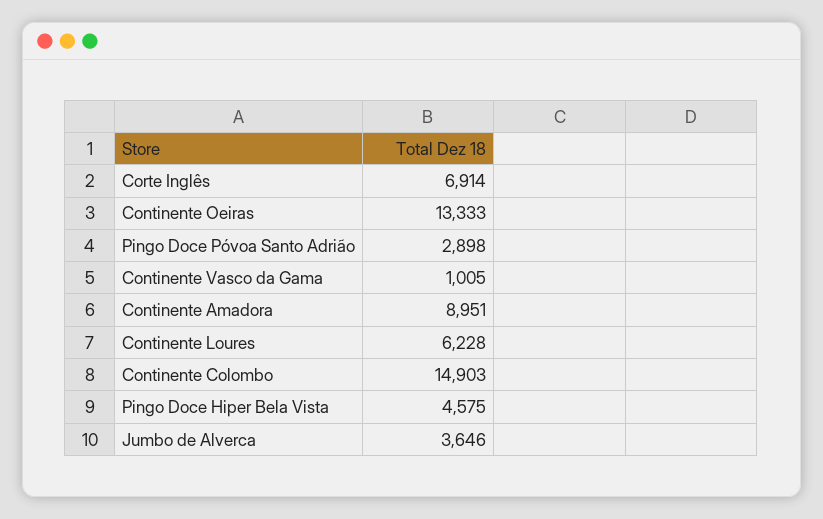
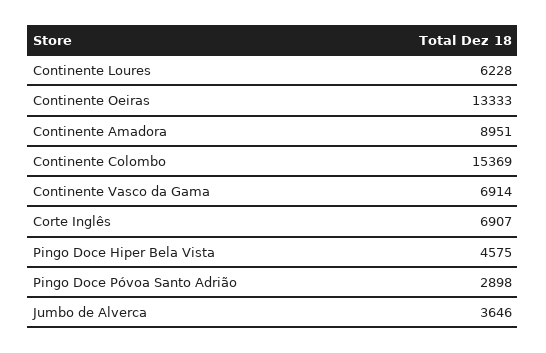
Corte Inglês: 6914 -> 6907
Continente Vasco da Gama: 1005 -> 6914
Continente Colombo: 14903 -> 15369

